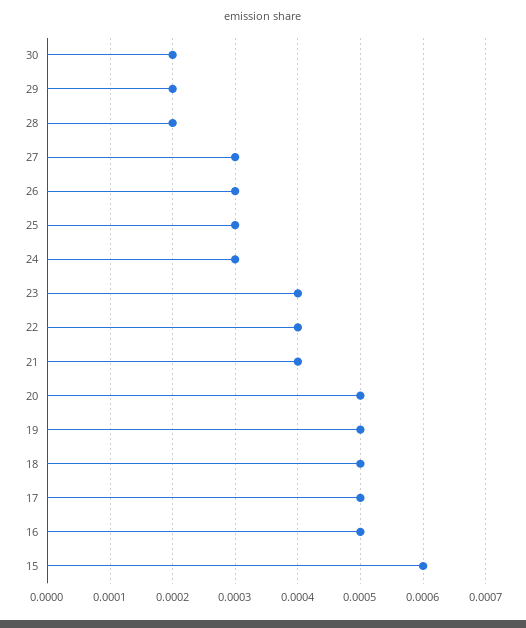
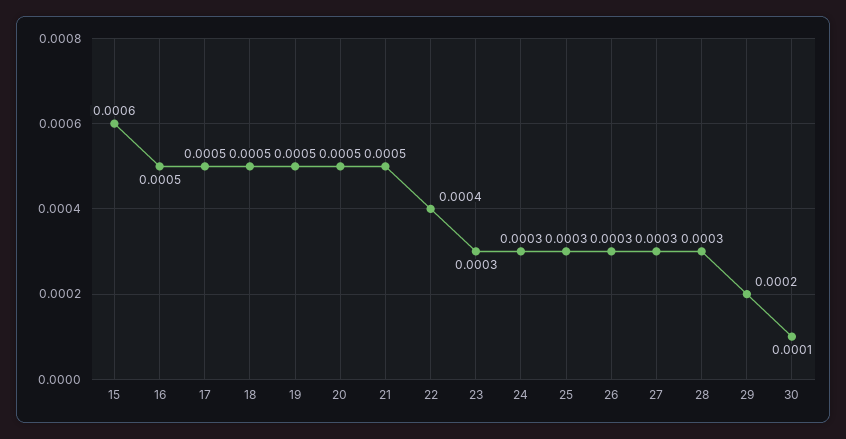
30: 0.0002 -> 0.0001
28: 0.0002 -> 0.0003
23: 0.0004 -> 0.0003
21: 0.0004 -> 0.0005

